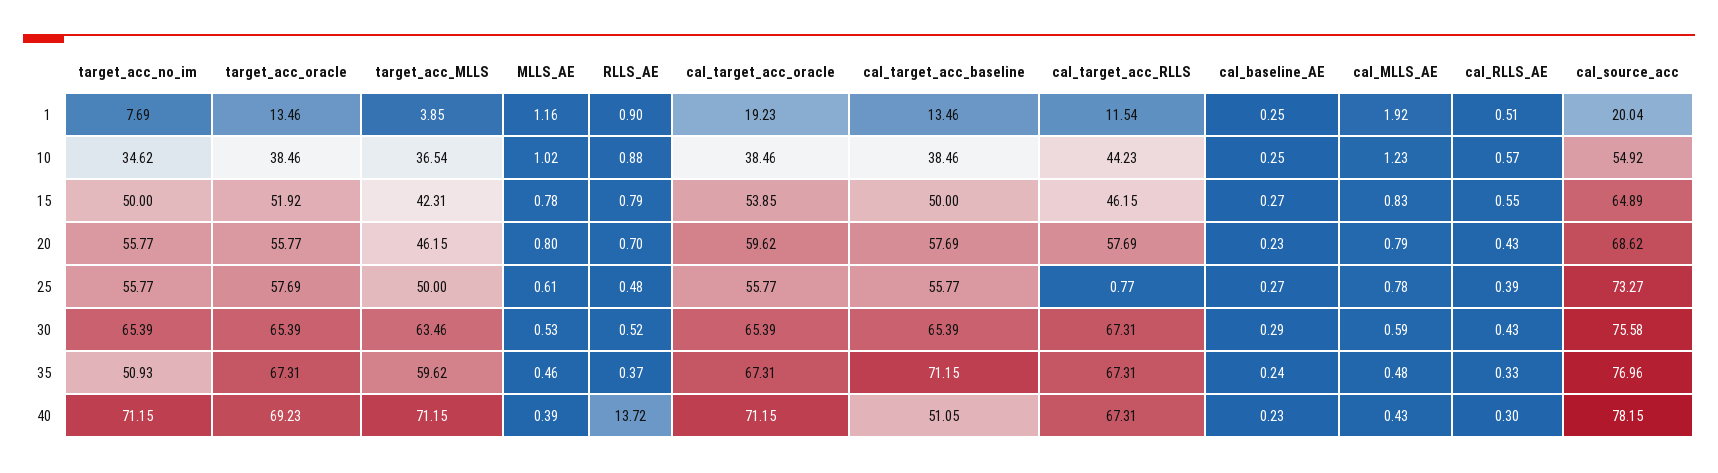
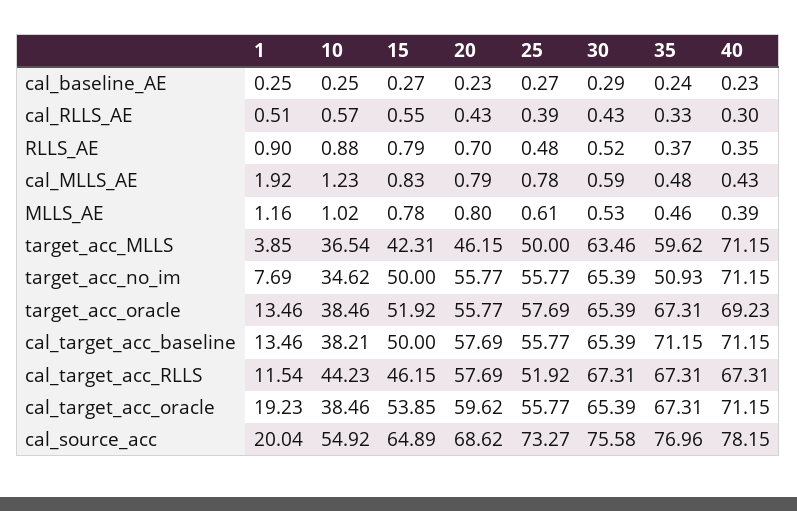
cal_target_acc_baseline, 10: 38.46 -> 38.21
cal_target_acc_RLLS, 25: 0.77 -> 51.92
RLLS_AE, 40: 13.72 -> 0.35
cal_target_acc_baseline, 40: 51.05 -> 71.15

